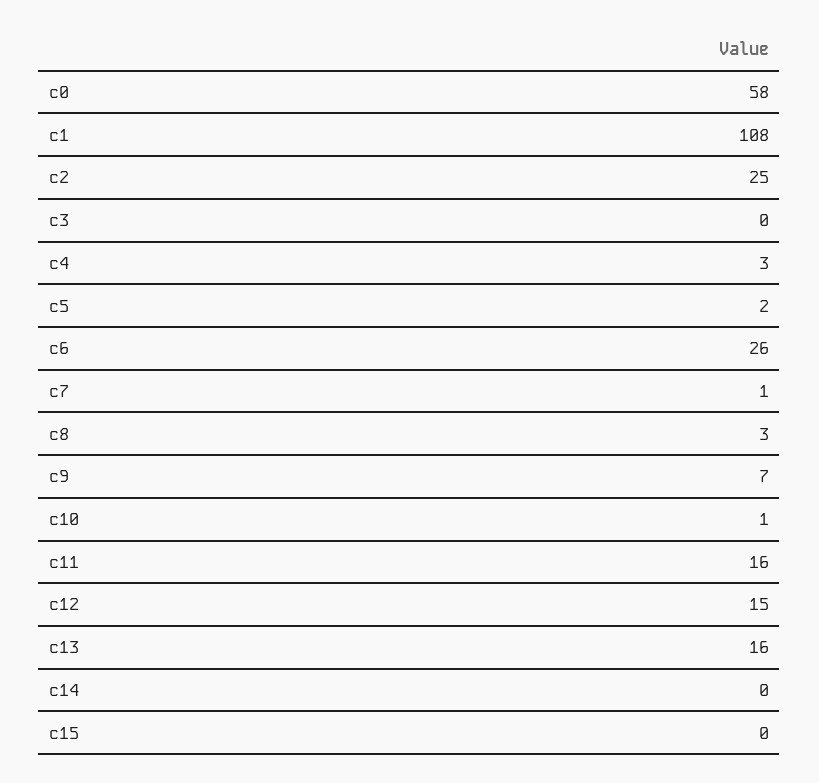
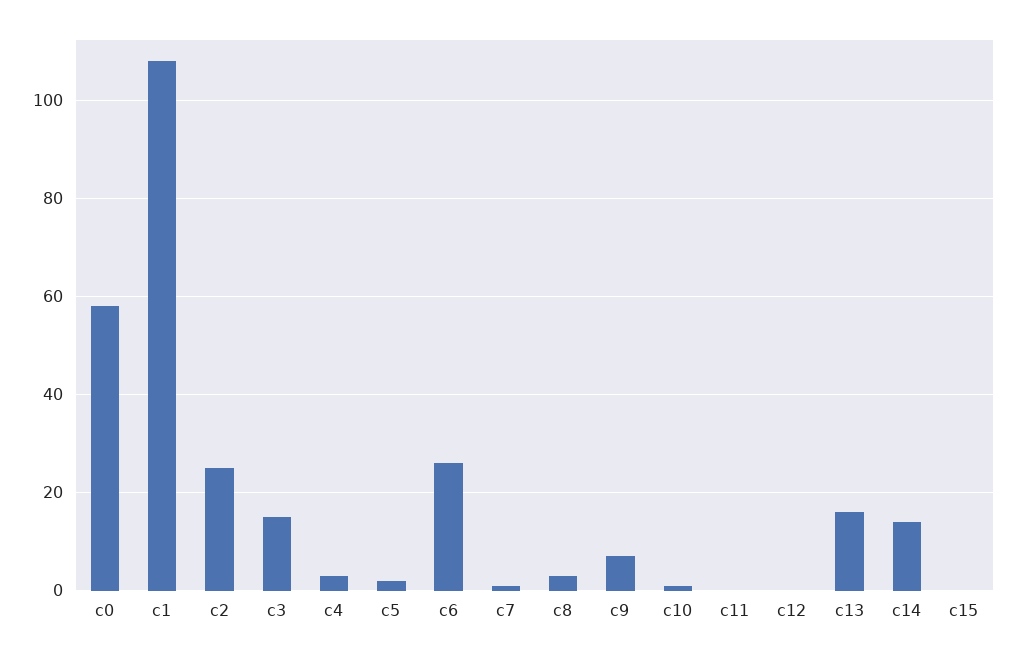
c3: 0 -> 15
c11: 16 -> 0
c12: 15 -> 0
c14: 0 -> 15

